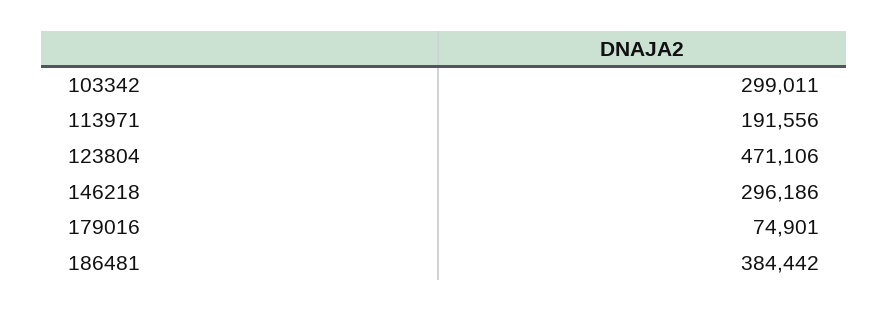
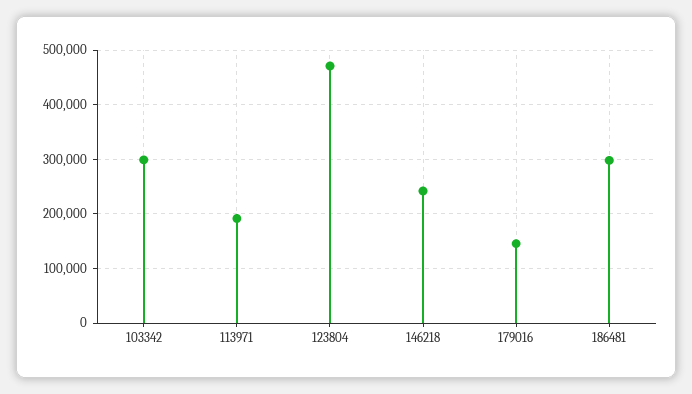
146218: 296186 -> 240000
179016: 74901 -> 140000
186481: 384442 -> 300000

